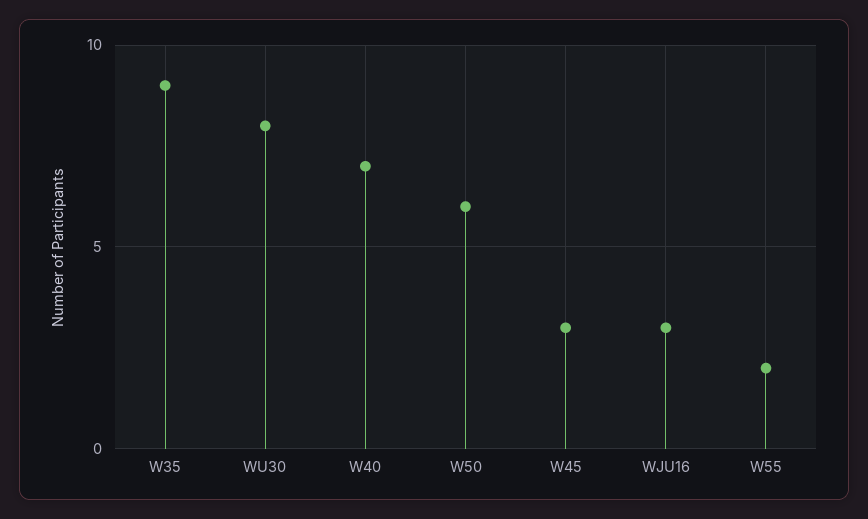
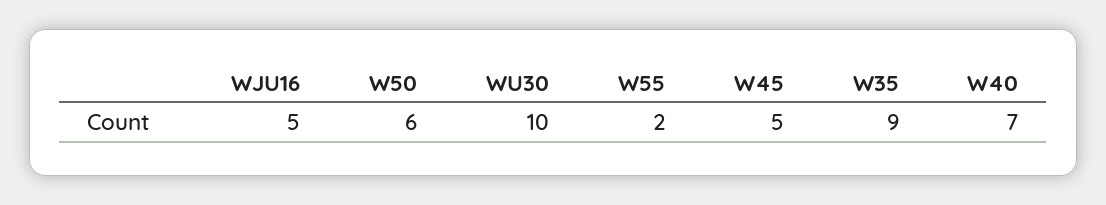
WU30: 8 -> 10
W45: 3 -> 5
WJU16: 3 -> 5

